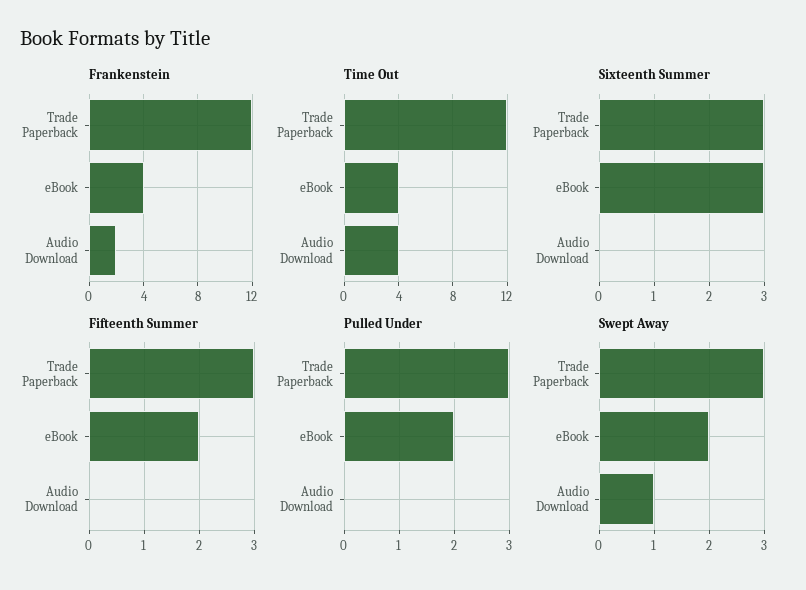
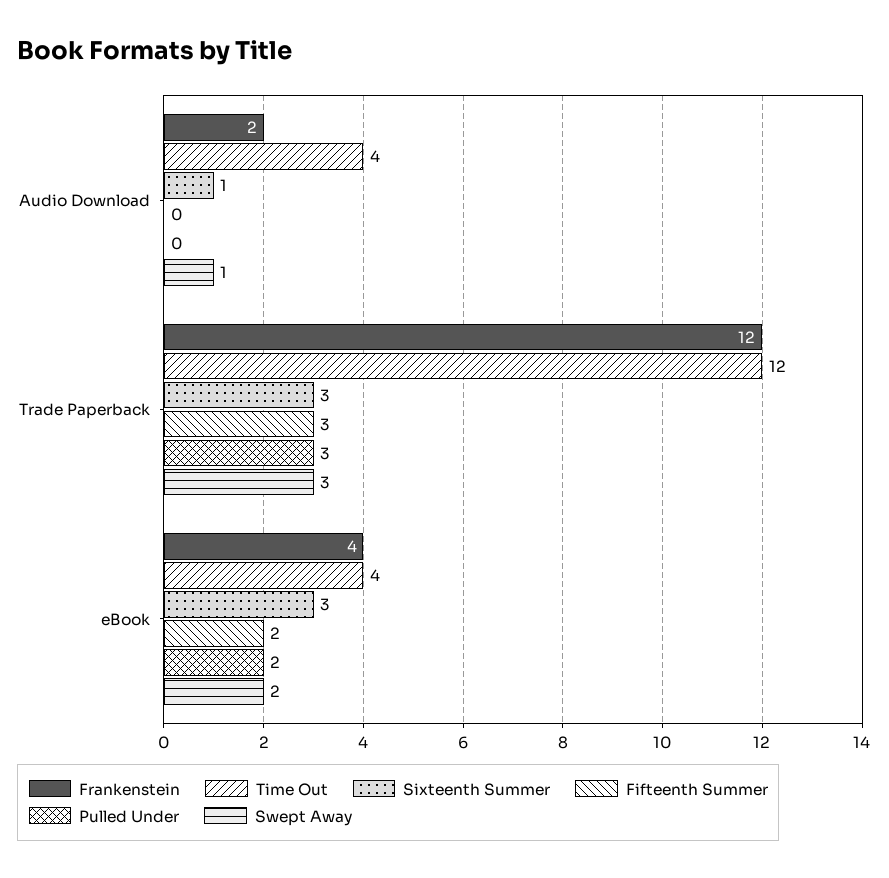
Sixteenth Summer, Audio Download: 0 -> 1

